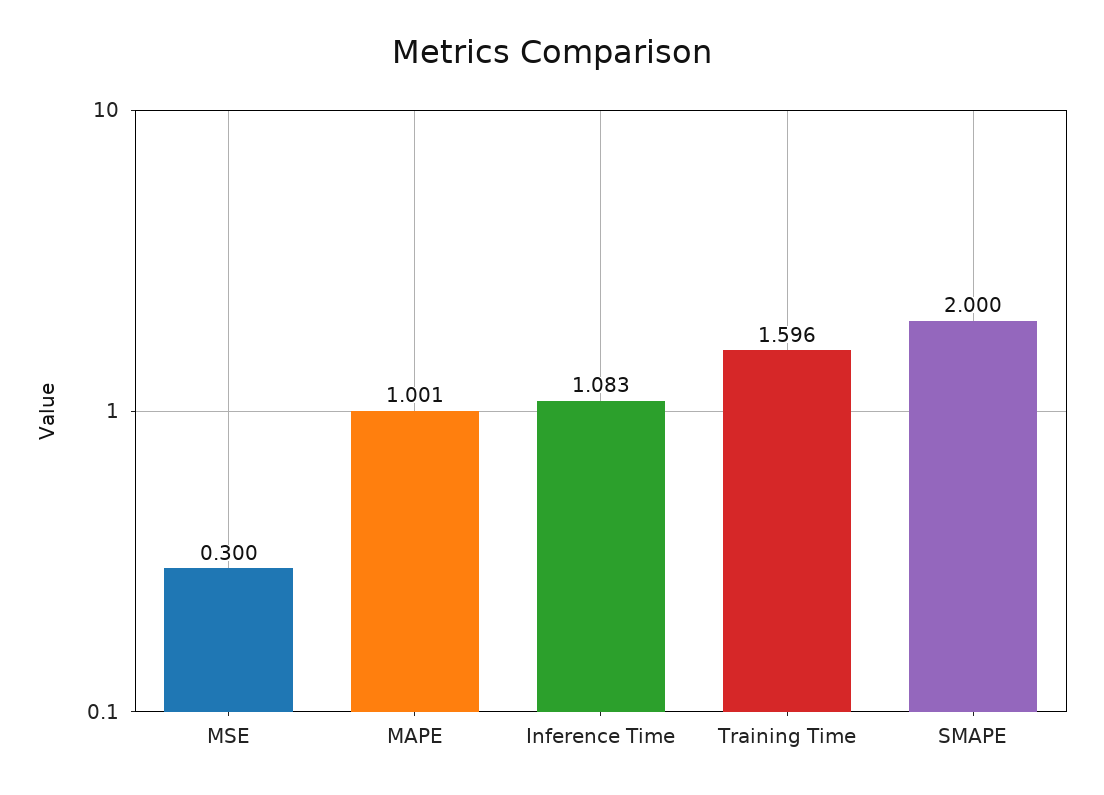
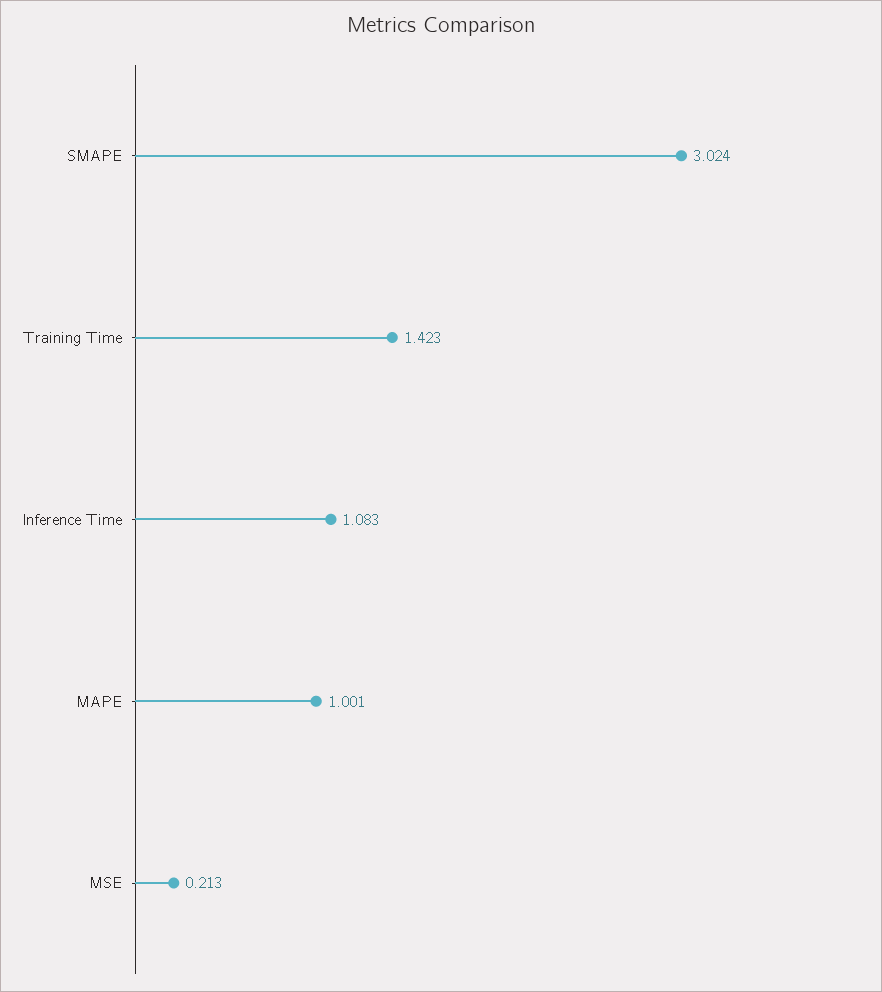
MSE: 0.3 -> 0.213
Training Time: 1.596 -> 1.423
SMAPE: 2 -> 3.024

